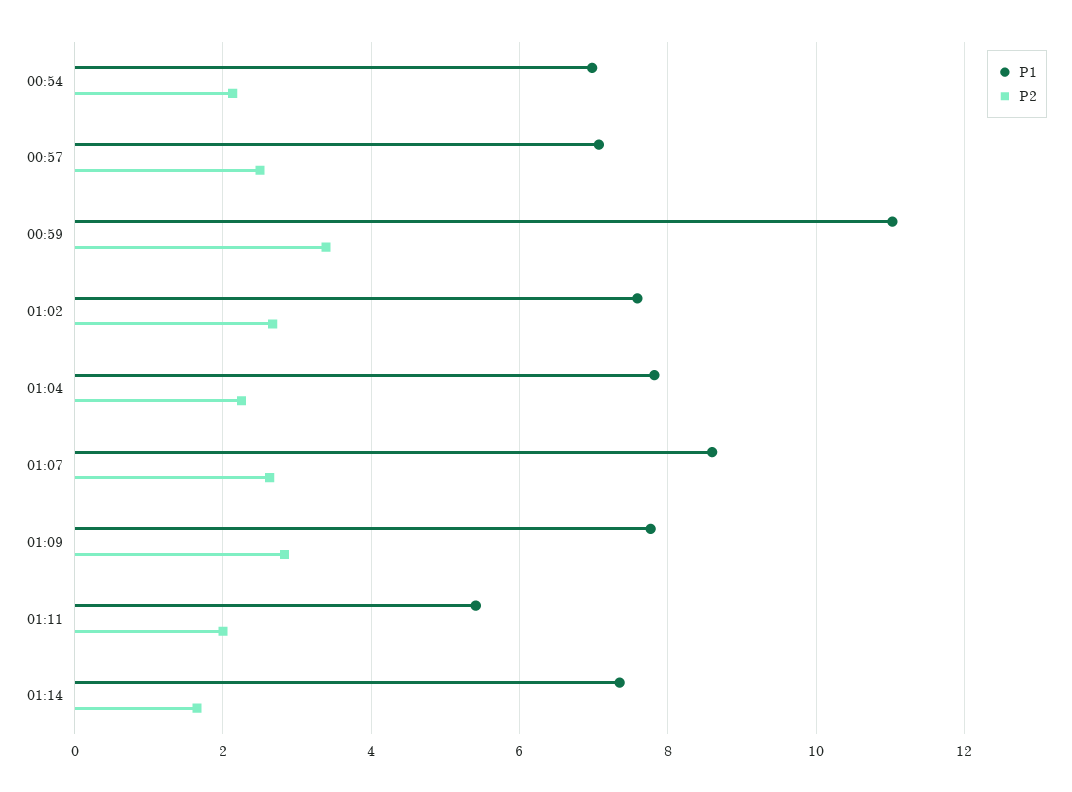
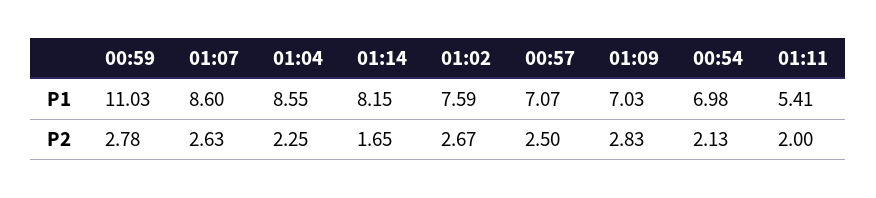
P2, 00:59: 3.4 -> 2.78
P1, 01:04: 7.8 -> 8.55
P1, 01:09: 7.8 -> 7.03
P1, 01:14: 7.4 -> 8.15

